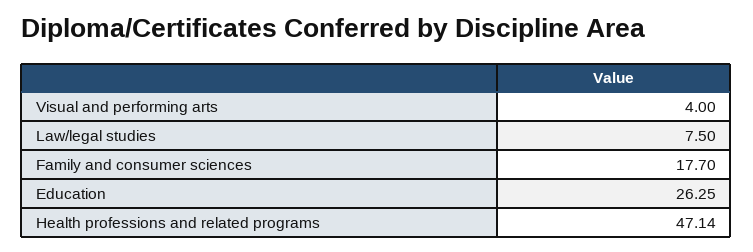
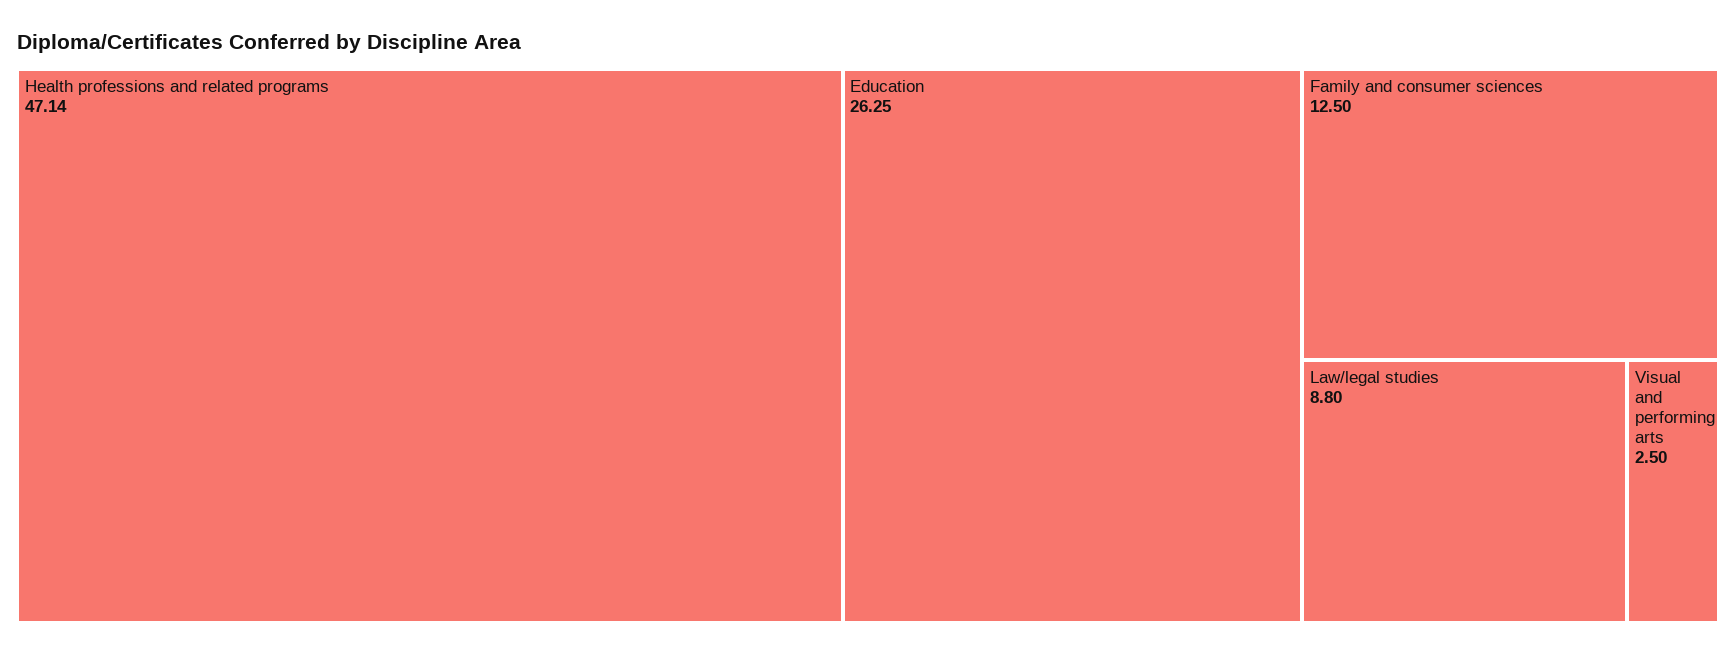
Visual and performing arts: 4 -> 2.5
Law/legal studies: 7.5 -> 8.8
Family and consumer sciences: 17.7 -> 12.5

